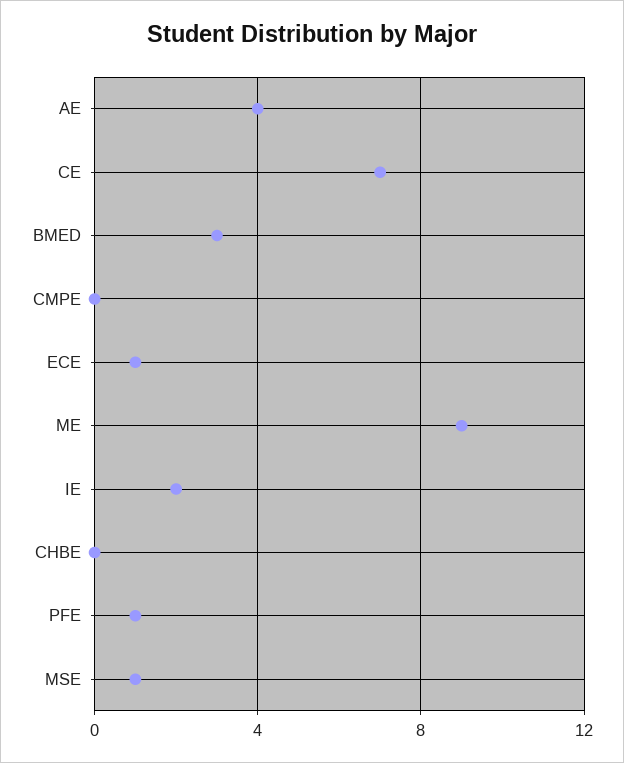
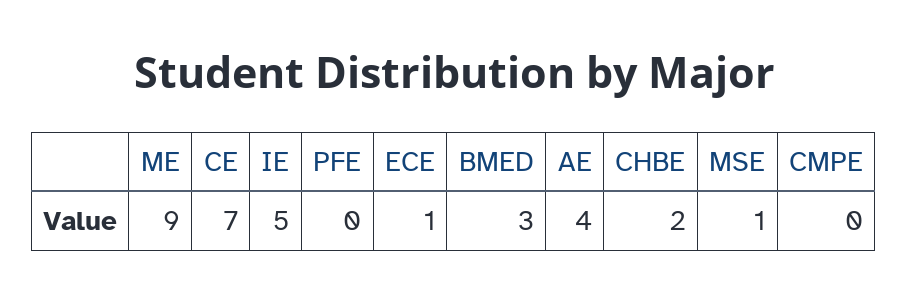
IE: 2 -> 5
CHBE: 0 -> 2
PFE: 1 -> 0

